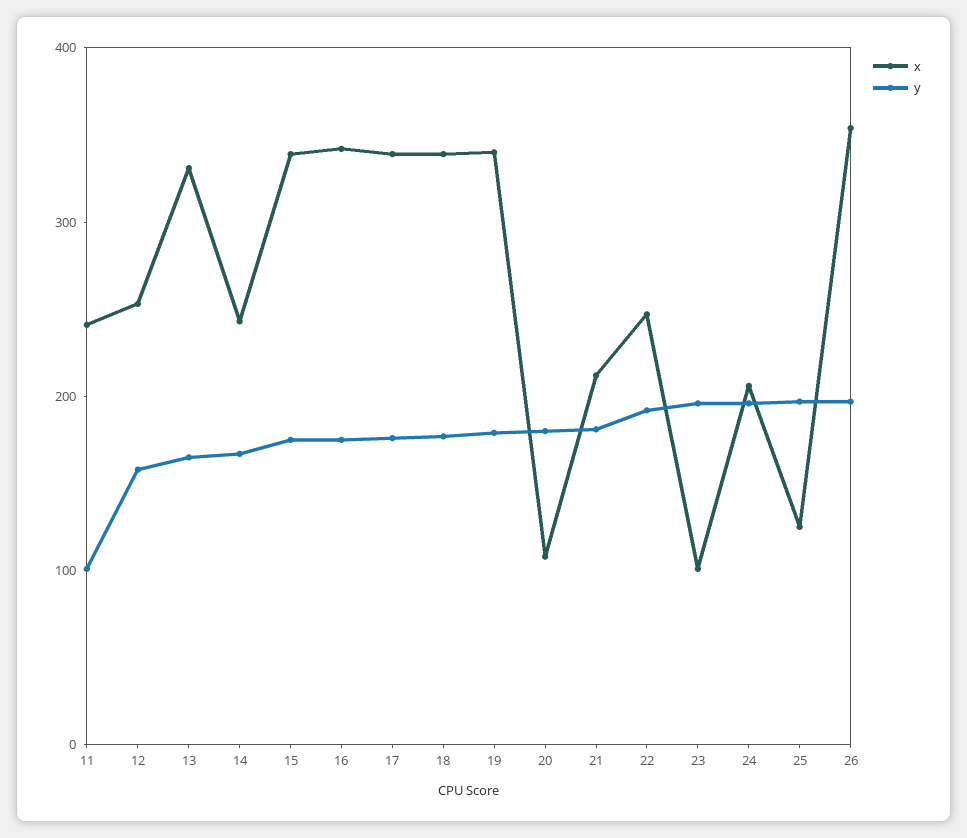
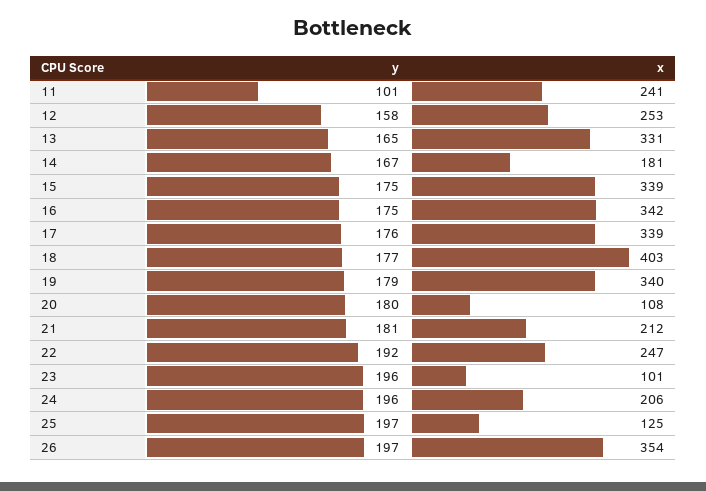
x, 14: 240 -> 181
x, 18: 340 -> 403

